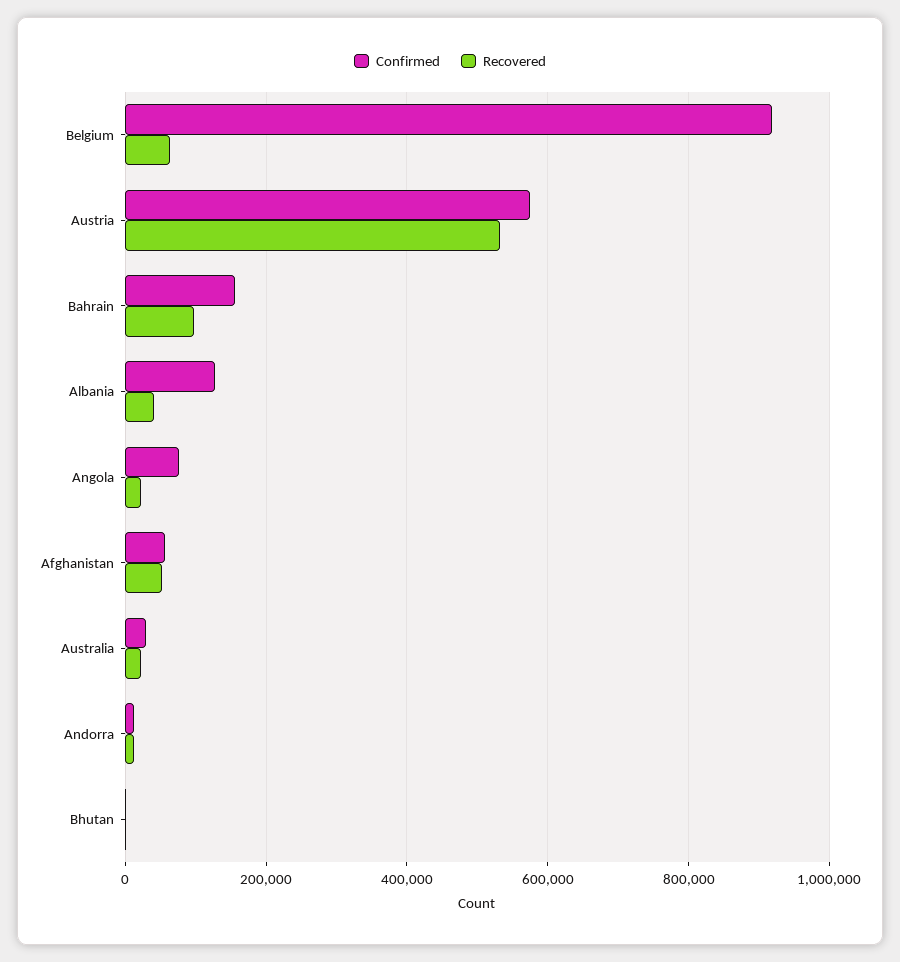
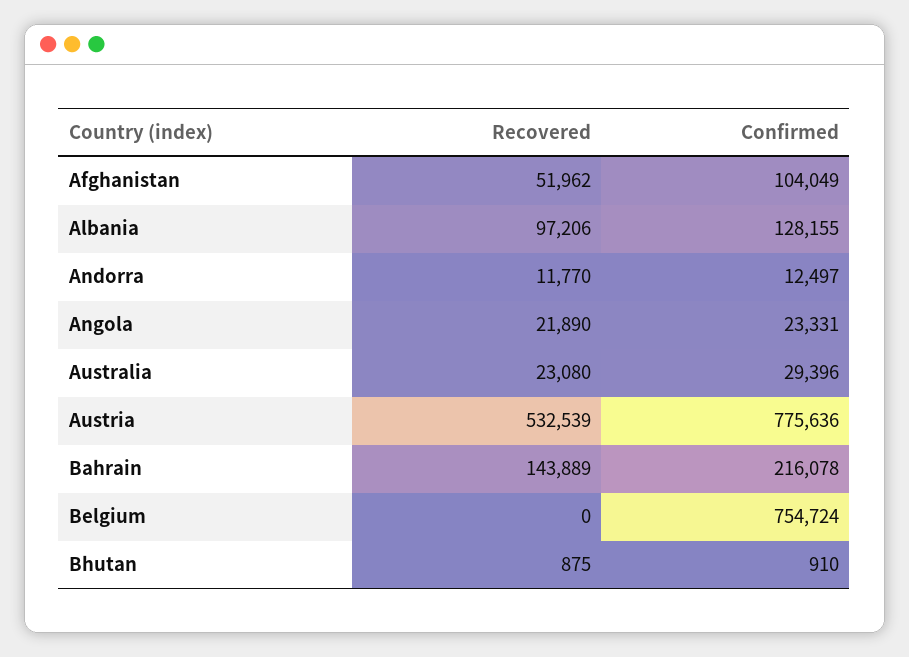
Confirmed, Belgium: 920000 -> 754724
Recovered, Belgium: 60000 -> 0
Confirmed, Austria: 580000 -> 775636
Confirmed, Bahrain: 160000 -> 216078
Recovered, Bahrain: 100000 -> 143889
Recovered, Albania: 40000 -> 97206
Confirmed, Angola: 80000 -> 23331
Confirmed, Afghanistan: 60000 -> 104049

